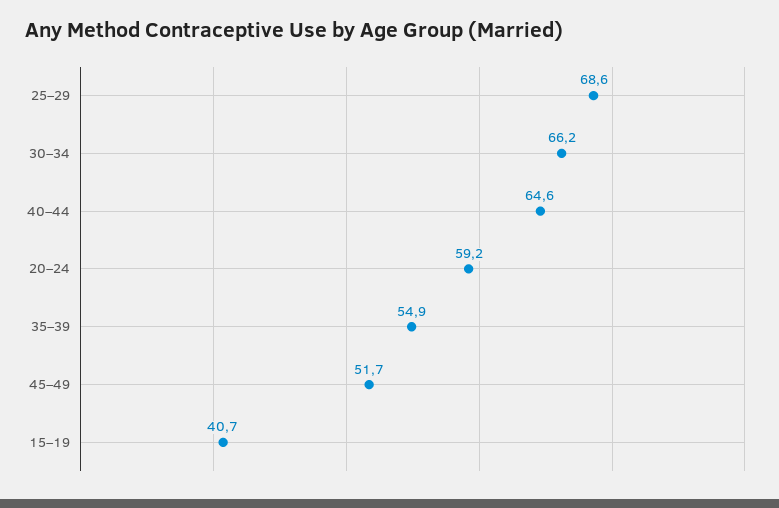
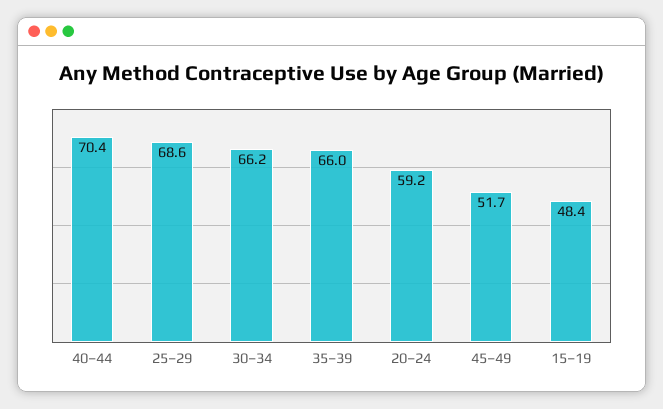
40–44: 64.6 -> 70.4
35–39: 54.9 -> 66
15–19: 40.7 -> 48.4

